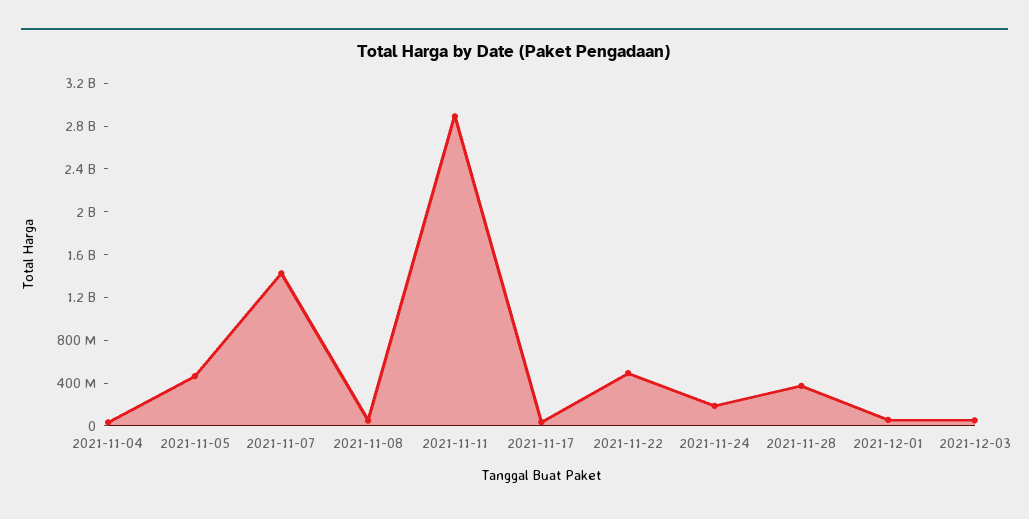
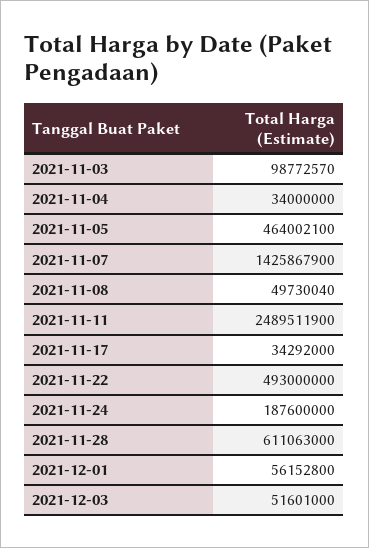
2021-11-11: 2900000000 -> 2489511900
2021-11-28: 400000000 -> 611063000
2021-11-03: none -> 98772570

